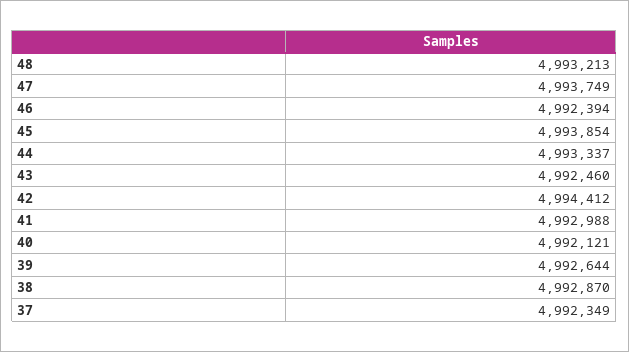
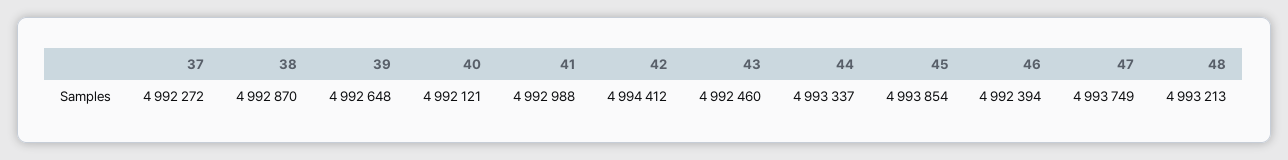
39: 4992644 -> 4992648
37: 4992349 -> 4992272

